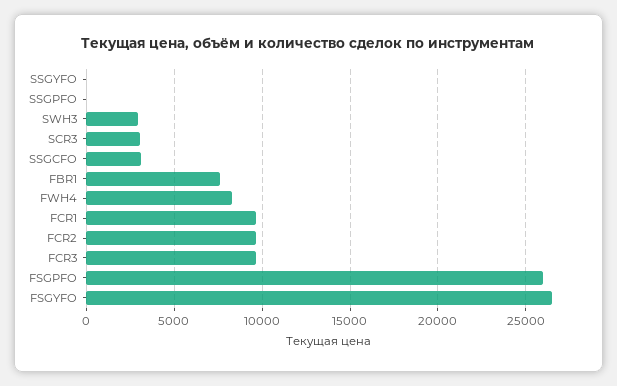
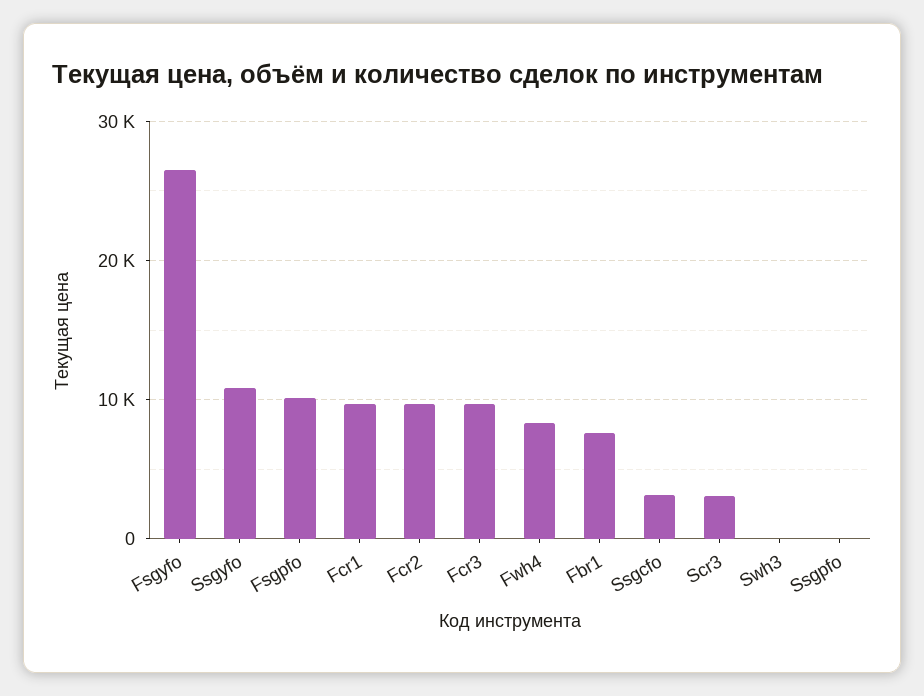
SSGYFO: 0 -> 11000
SWH3: 3000 -> 0
FSGPFO: 26000 -> 10000

